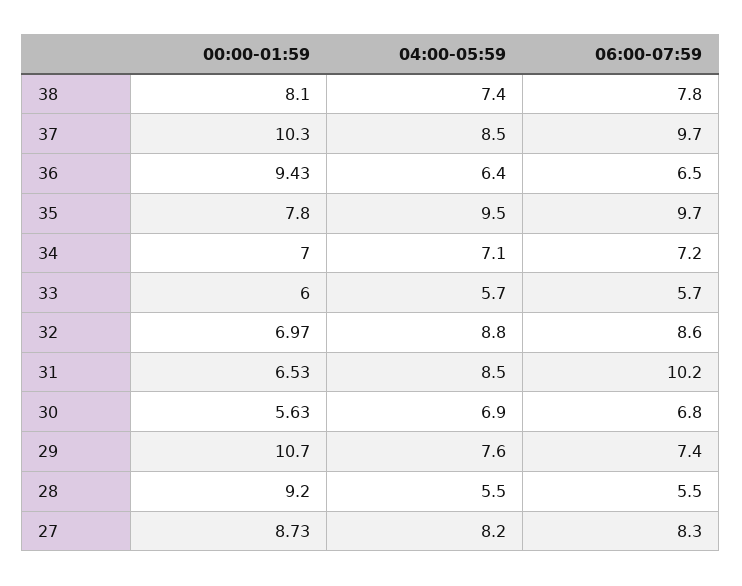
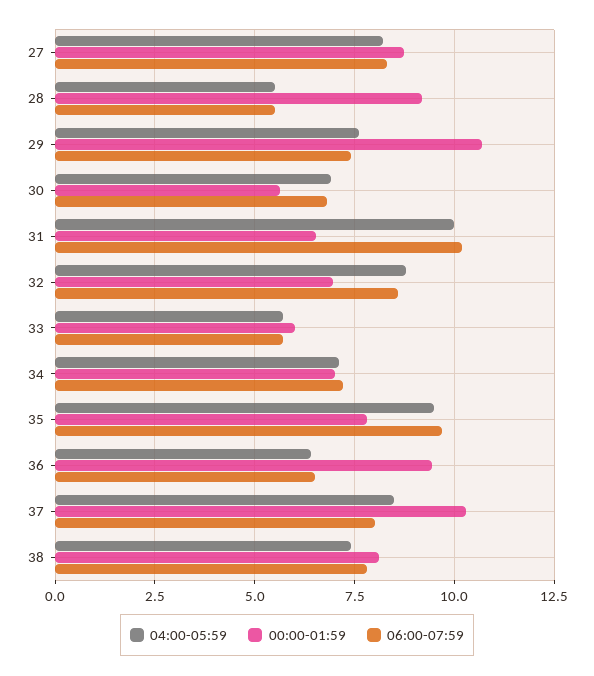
06:00-07:59, 37: 9.7 -> 8
04:00-05:59, 31: 8.5 -> 10

